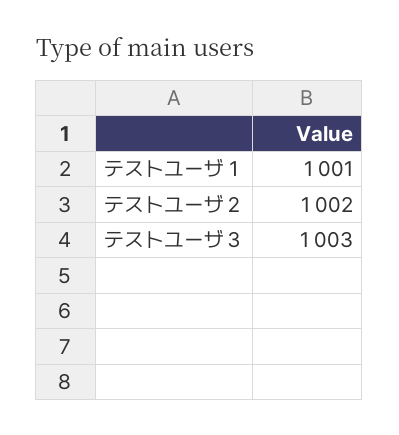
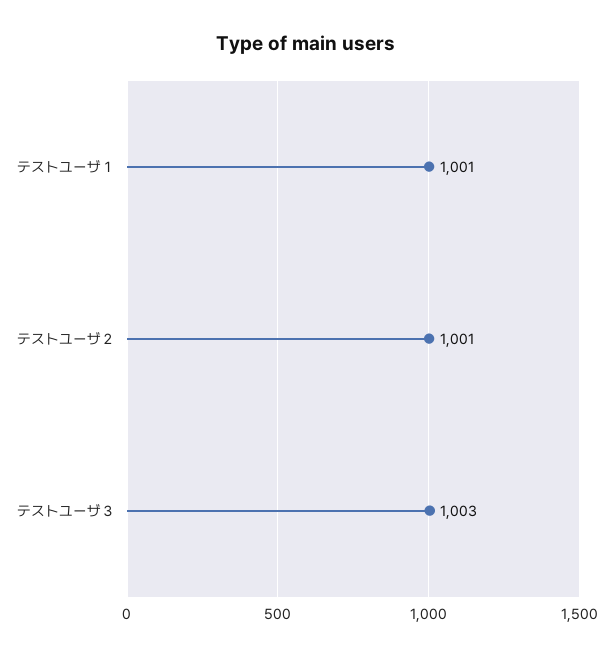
テストユーザ２: 1002 -> 1001

